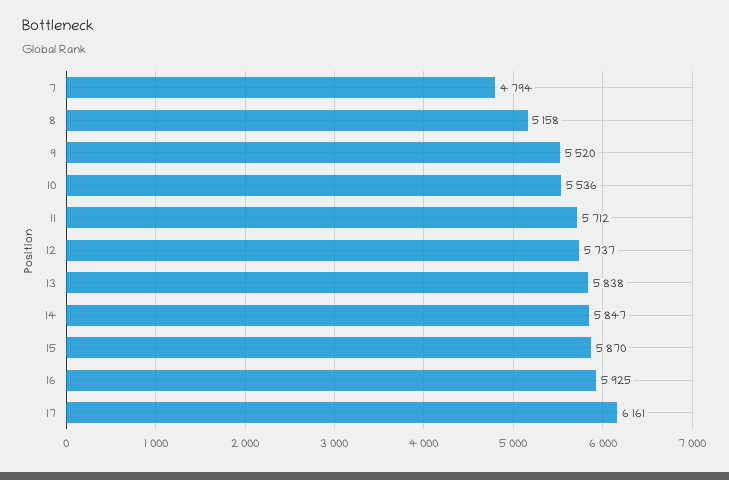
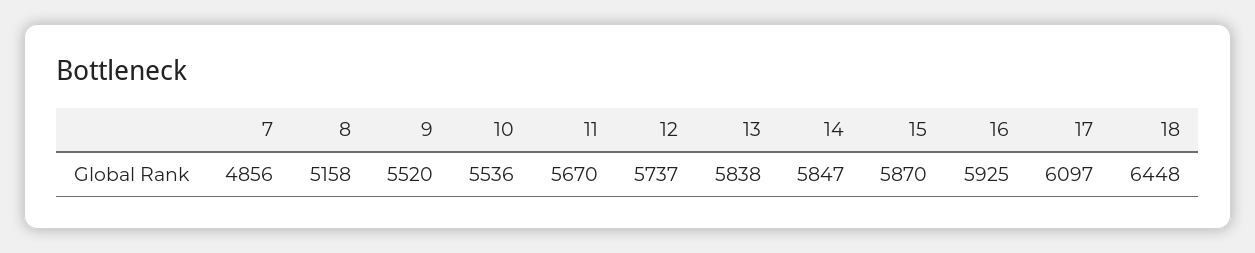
7: 4794 -> 4856
11: 5712 -> 5670
17: 6161 -> 6097
18: none -> 6448

